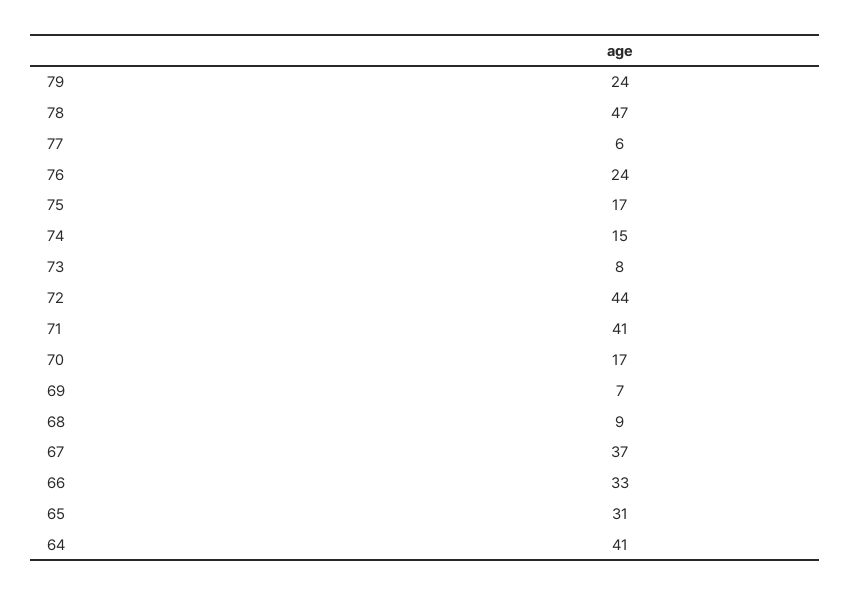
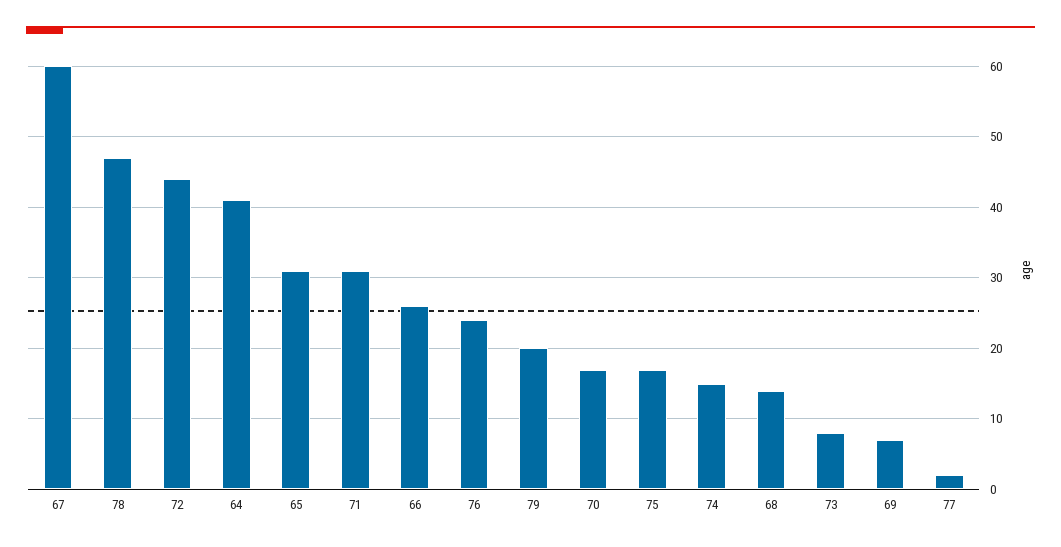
79: 24 -> 20
77: 6 -> 2
71: 41 -> 31
68: 9 -> 14
67: 37 -> 60
66: 33 -> 26

